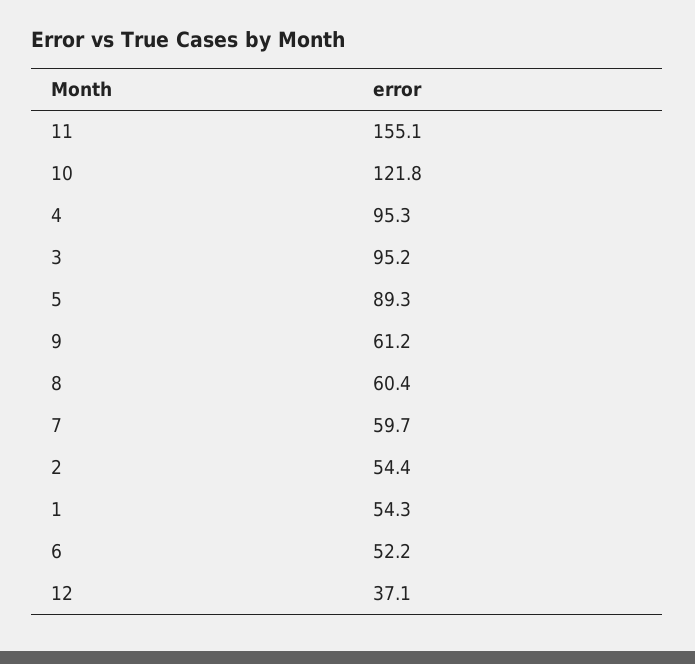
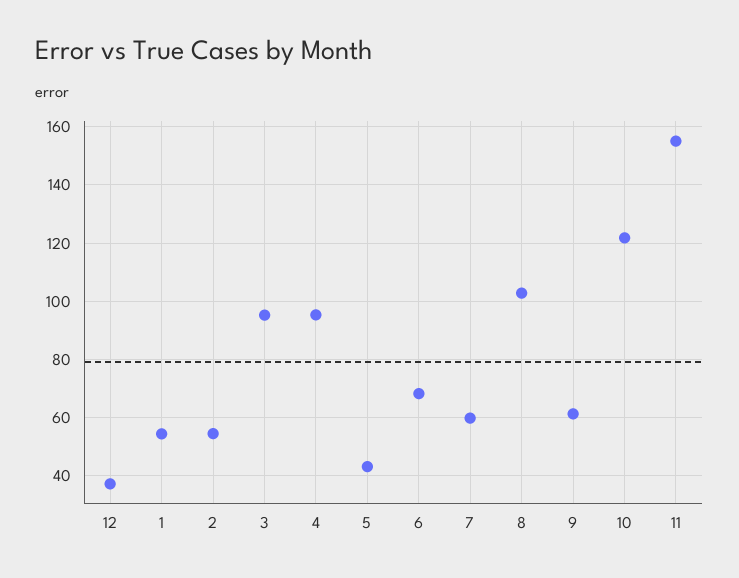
5: 89.3 -> 42.5
8: 60.4 -> 102.5
6: 52.2 -> 67.5

